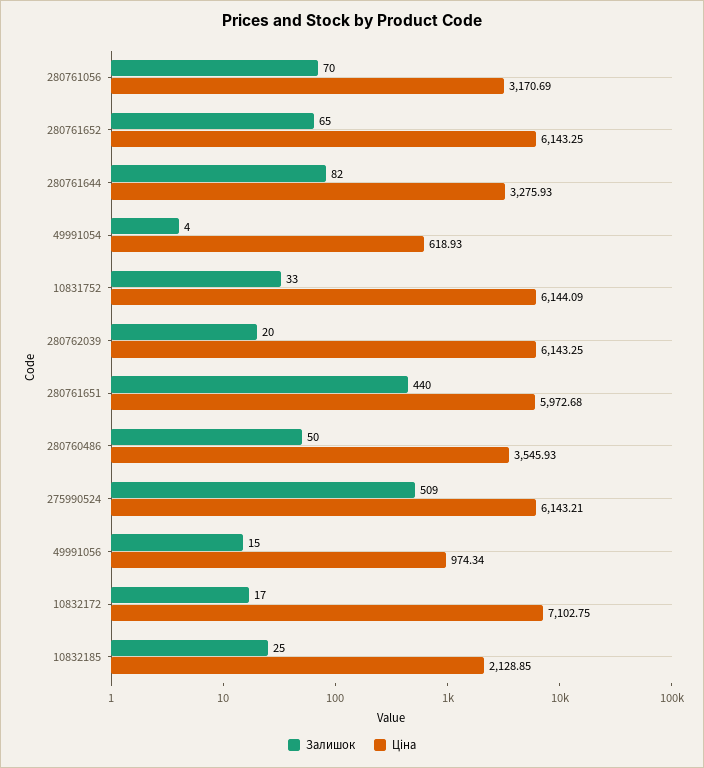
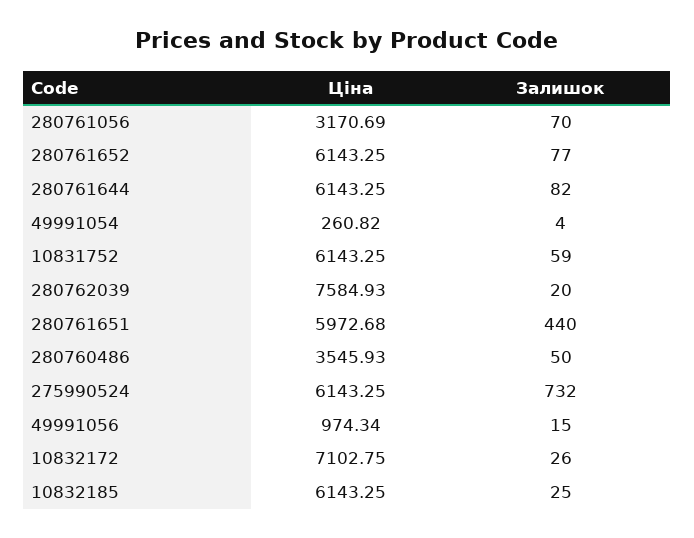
Залишок, 280761652: 65 -> 77
Ціна, 280761644: 3275.93 -> 6143.25
Ціна, 49991054: 618.93 -> 260.82
Залишок, 10831752: 33 -> 59
Ціна, 10831752: 6144.09 -> 6143.25
Ціна, 280762039: 6143.25 -> 7584.93
Залишок, 275990524: 509 -> 732
Ціна, 275990524: 6143.21 -> 6143.25
Залишок, 10832172: 17 -> 26
Ціна, 10832185: 2128.85 -> 6143.25

